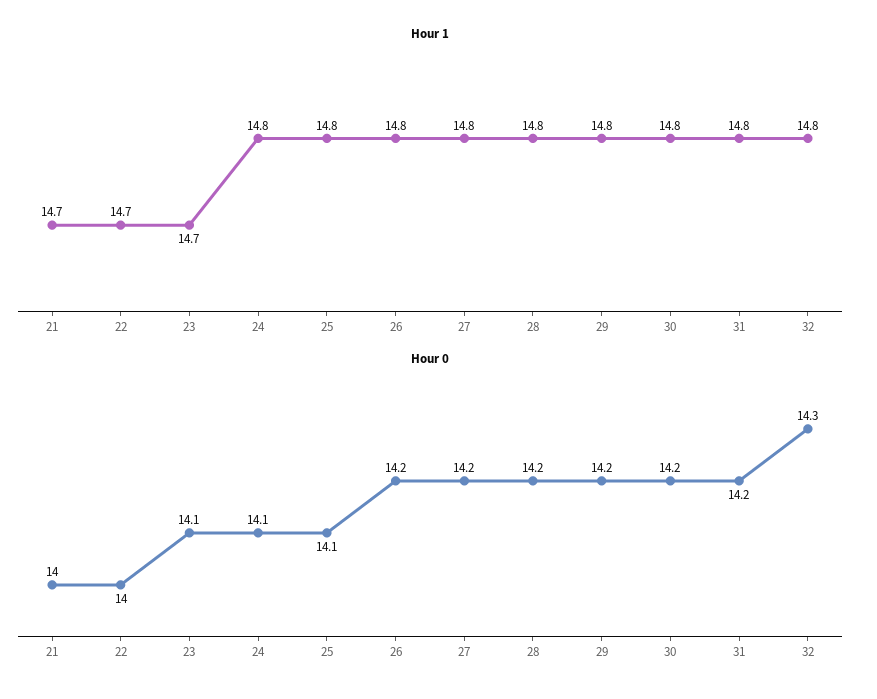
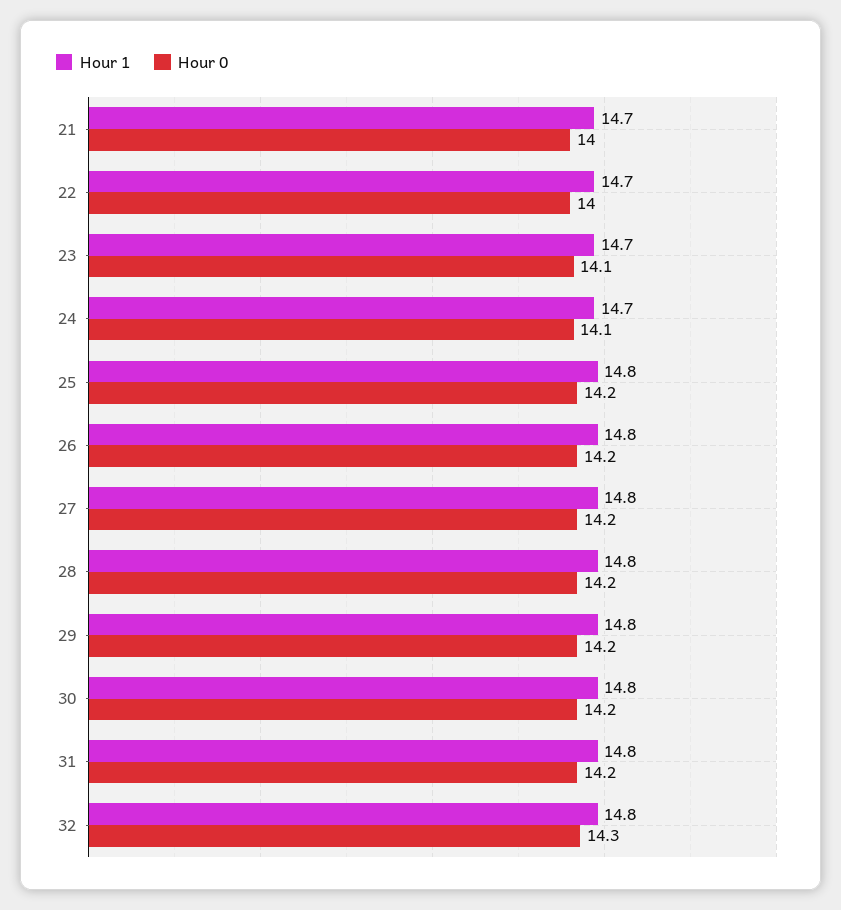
Hour 1, 24: 14.8 -> 14.7
Hour 0, 25: 14.1 -> 14.2

